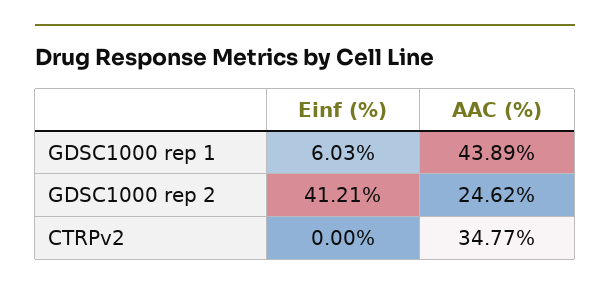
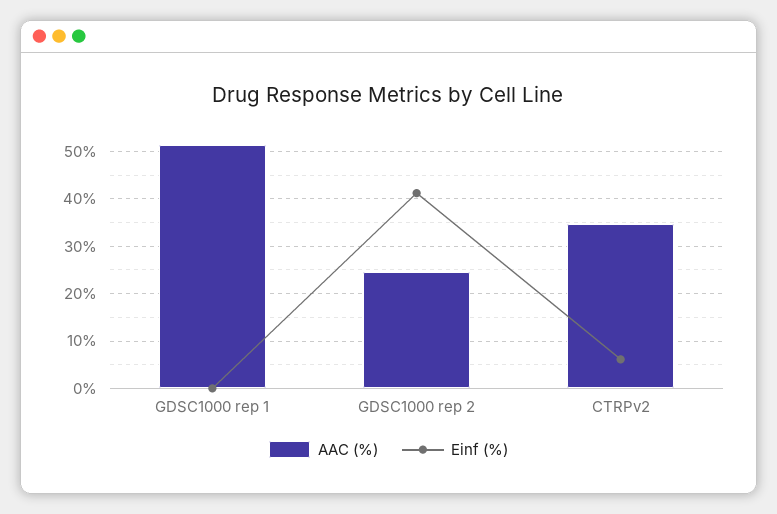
Einf (%), GDSC1000 rep 1: 6.03 -> 0
AAC (%), GDSC1000 rep 1: 43.89 -> 52
Einf (%), CTRPv2: 0 -> 6

